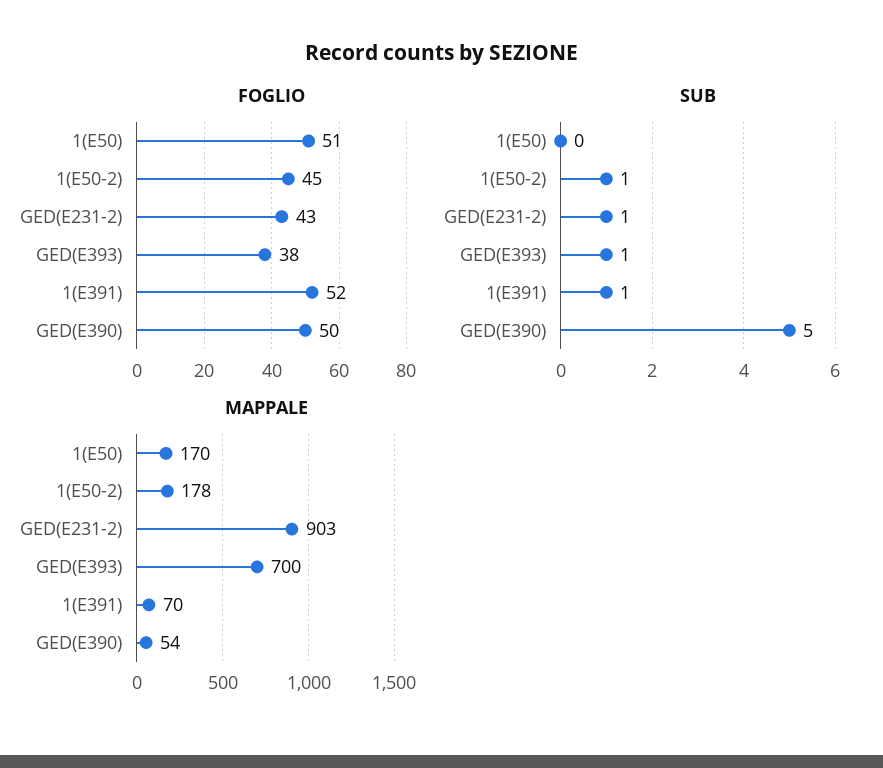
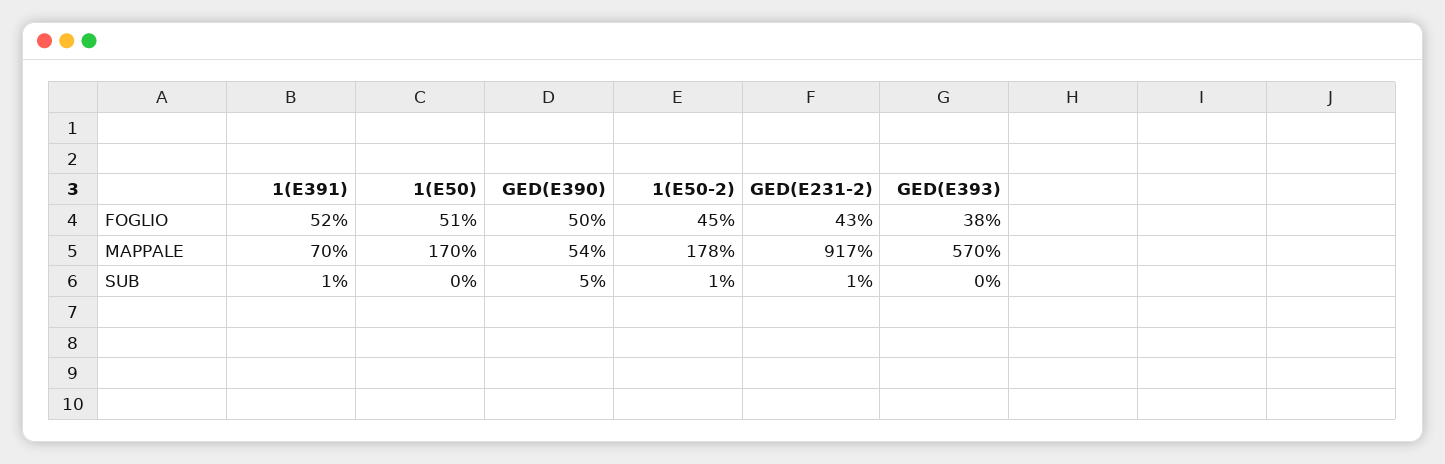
SUB, GED(E393): 1 -> 0
MAPPALE, GED(E231-2): 903 -> 917
MAPPALE, GED(E393): 700 -> 570

